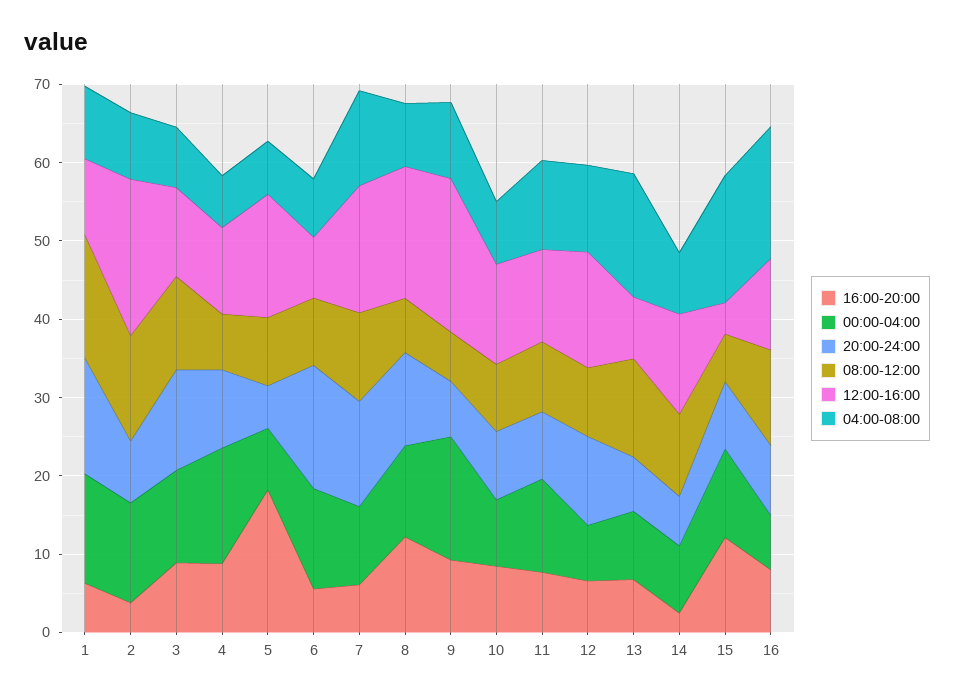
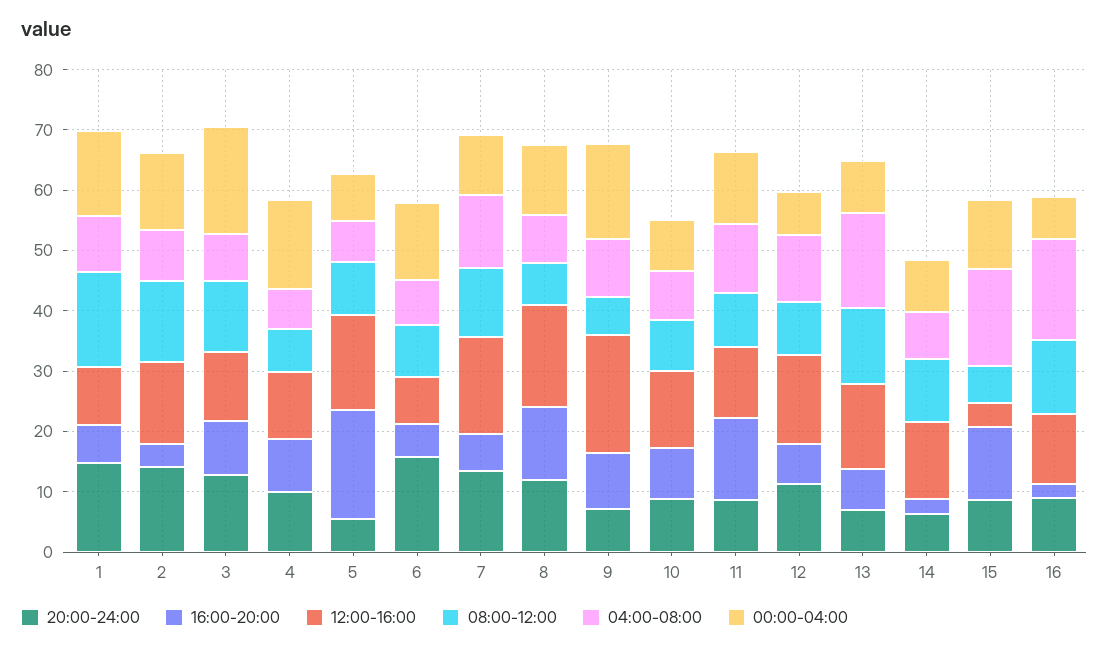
20:00-24:00, 2: 8 -> 14
12:00-16:00, 2: 20 -> 14
00:00-04:00, 3: 12 -> 18
16:00-20:00, 11: 8 -> 14
12:00-16:00, 13: 8 -> 14
16:00-20:00, 16: 8 -> 2

